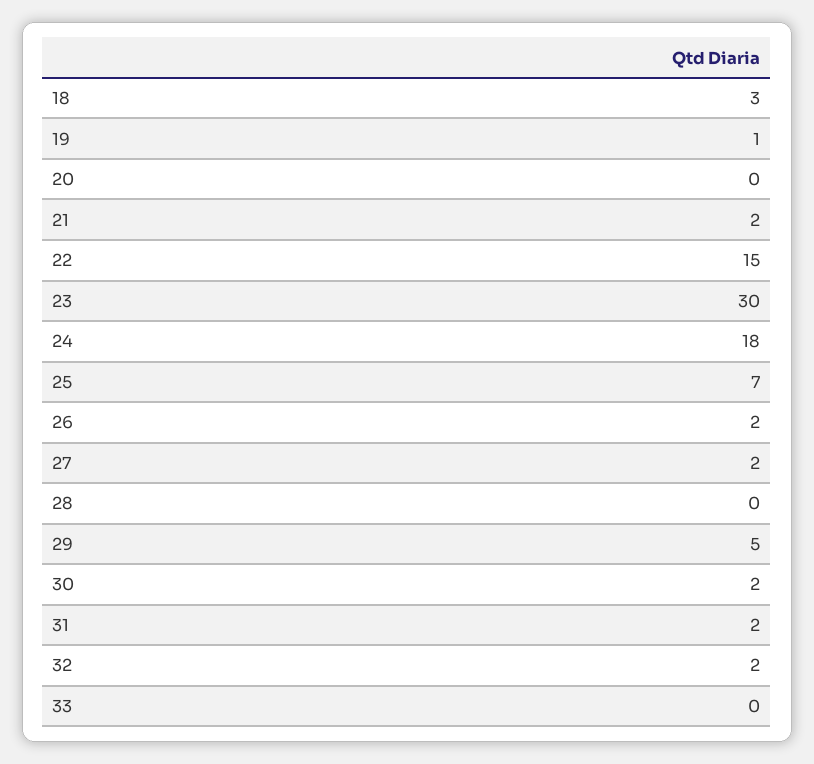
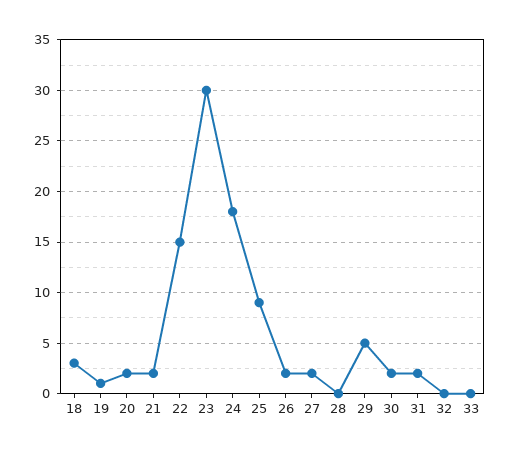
20: 0 -> 2
25: 7 -> 9
32: 2 -> 0

